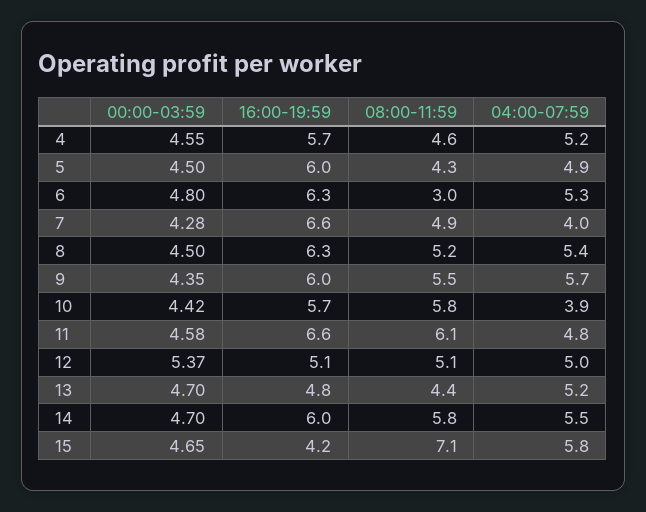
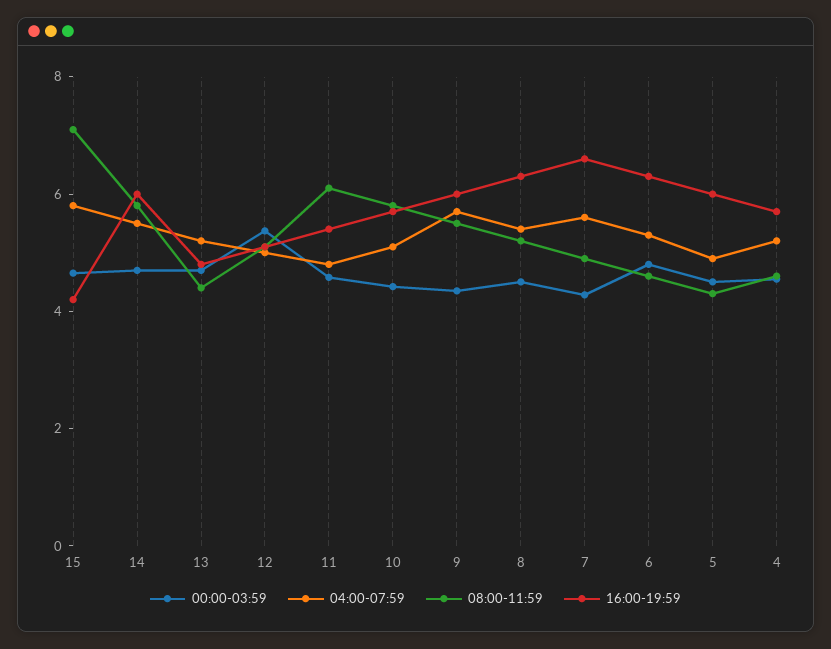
08:00-11:59, 6: 3 -> 4.5
04:00-07:59, 7: 4 -> 5.5
04:00-07:59, 10: 3.9 -> 5
16:00-19:59, 11: 6.6 -> 5.5

